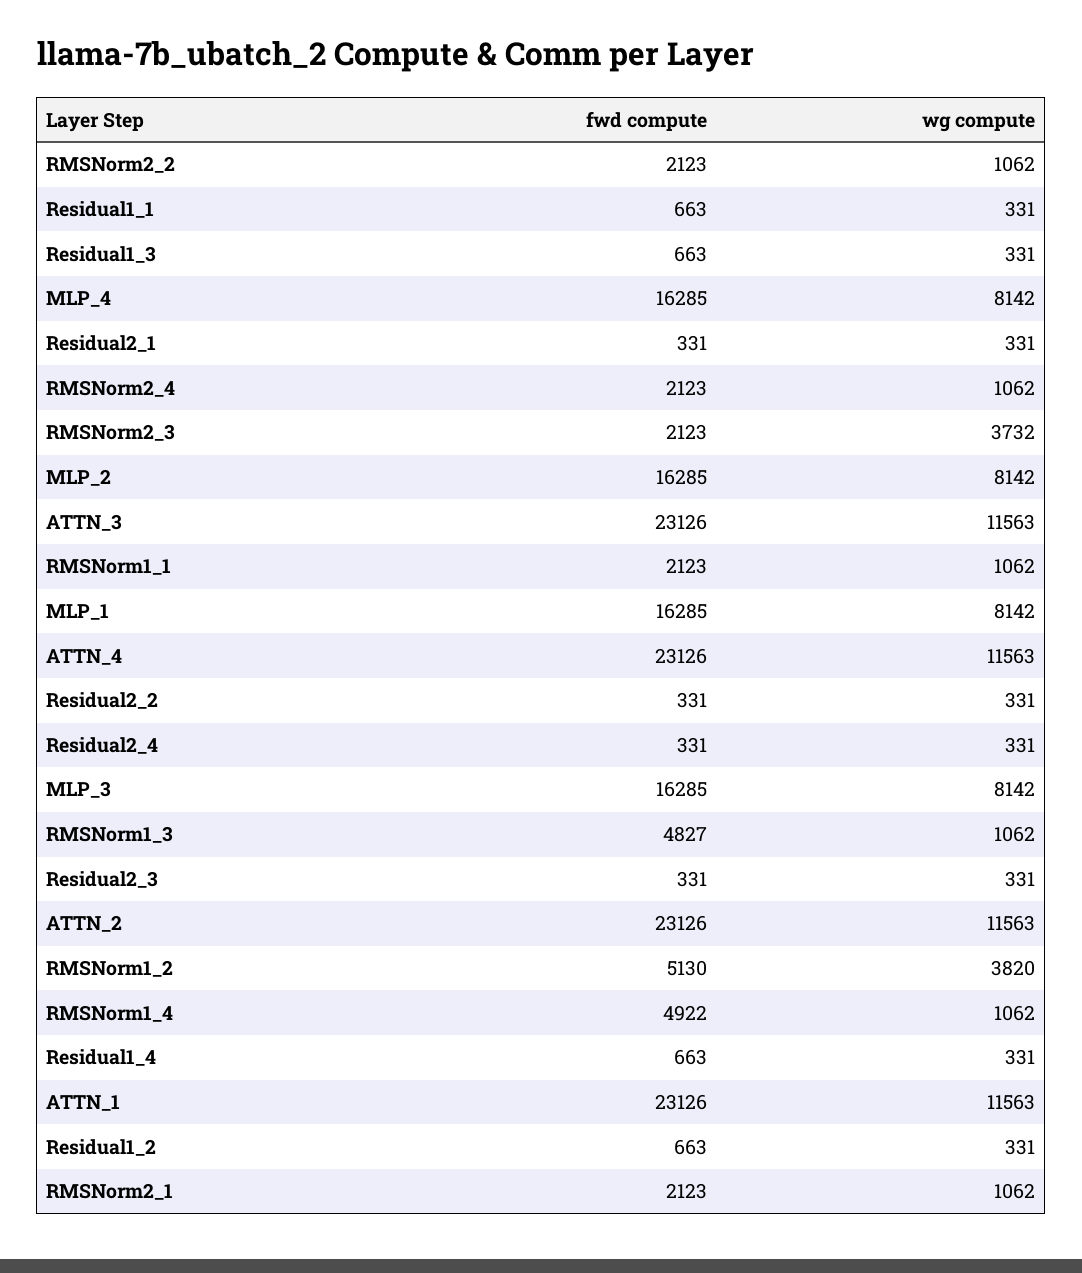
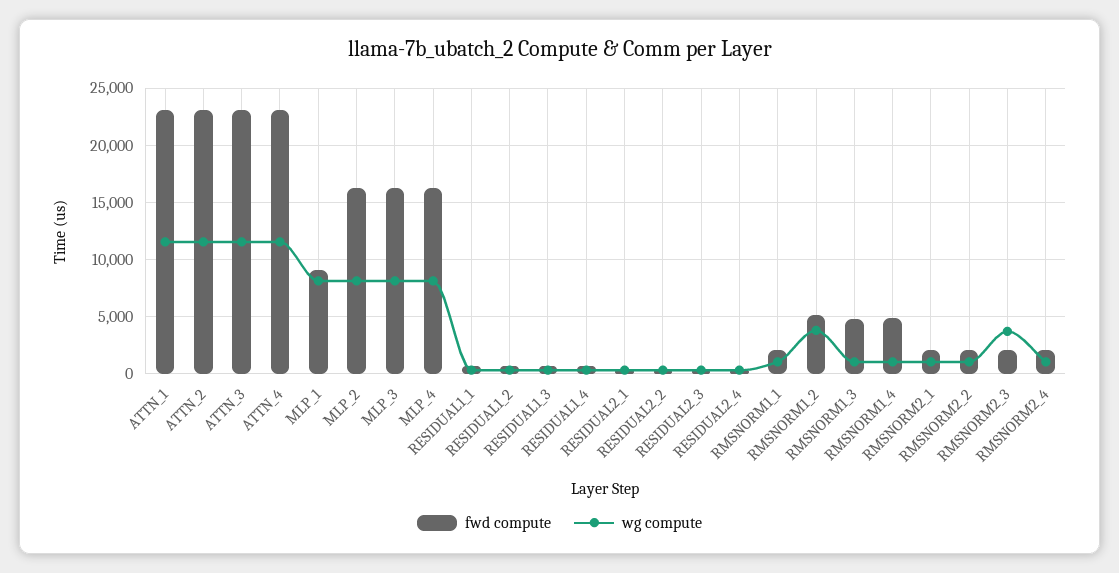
fwd compute, MLP_1: 16285 -> 9000

